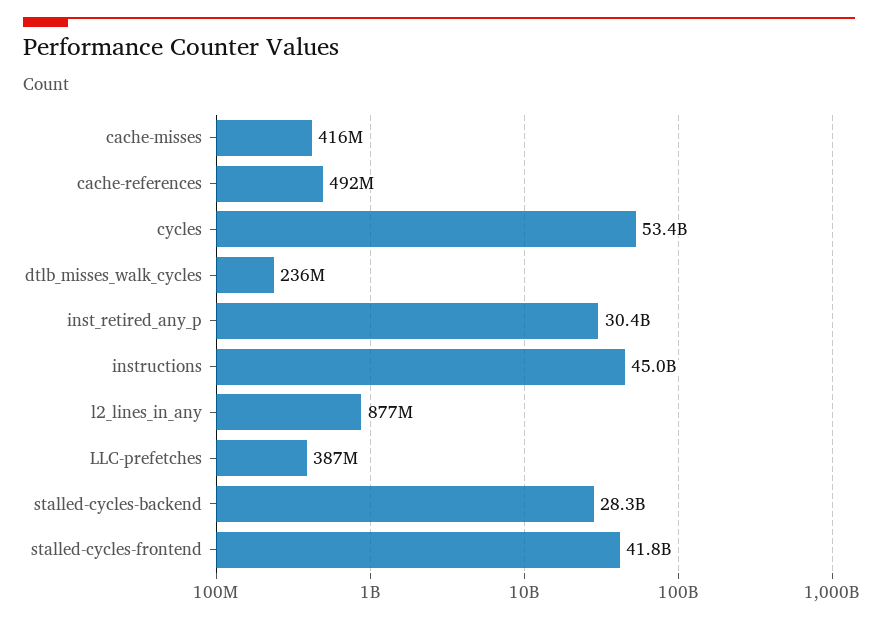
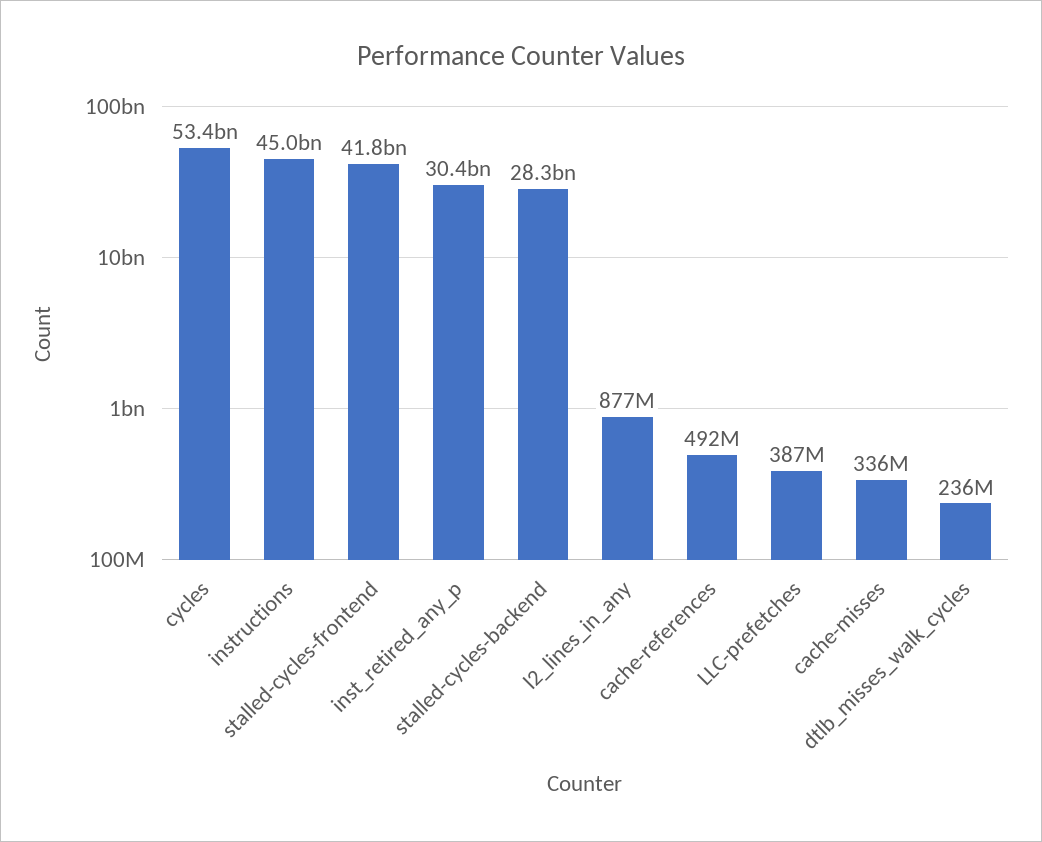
cache-misses: 416000000 -> 336000000

